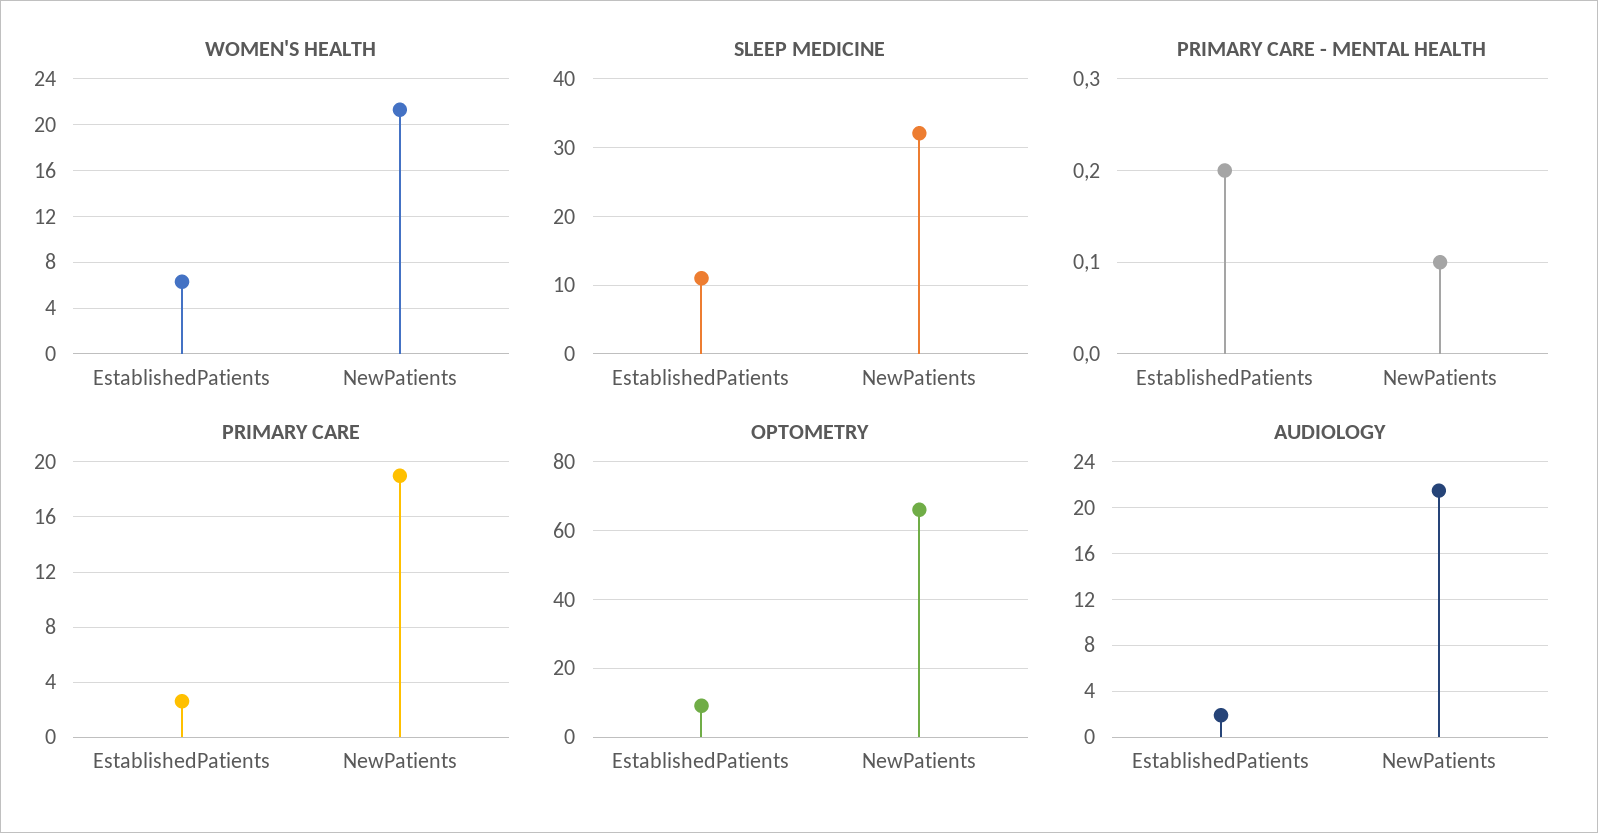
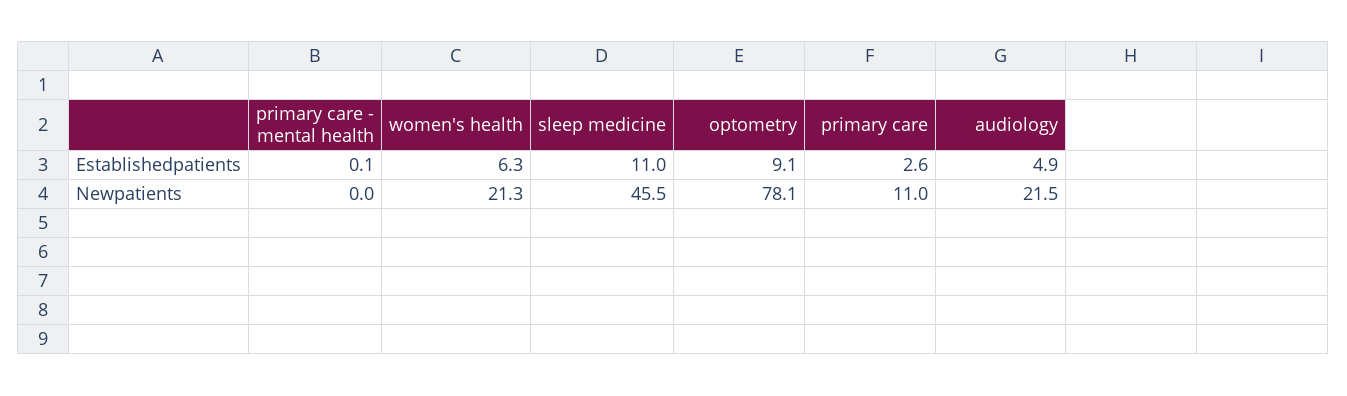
SLEEP MEDICINE, NewPatients: 32 -> 45.5
PRIMARY CARE - MENTAL HEALTH, EstablishedPatients: 0.2 -> 0.1
PRIMARY CARE - MENTAL HEALTH, NewPatients: 0.1 -> 0
PRIMARY CARE, NewPatients: 19 -> 11
OPTOMETRY, NewPatients: 66 -> 78.1
AUDIOLOGY, EstablishedPatients: 2 -> 4.9

